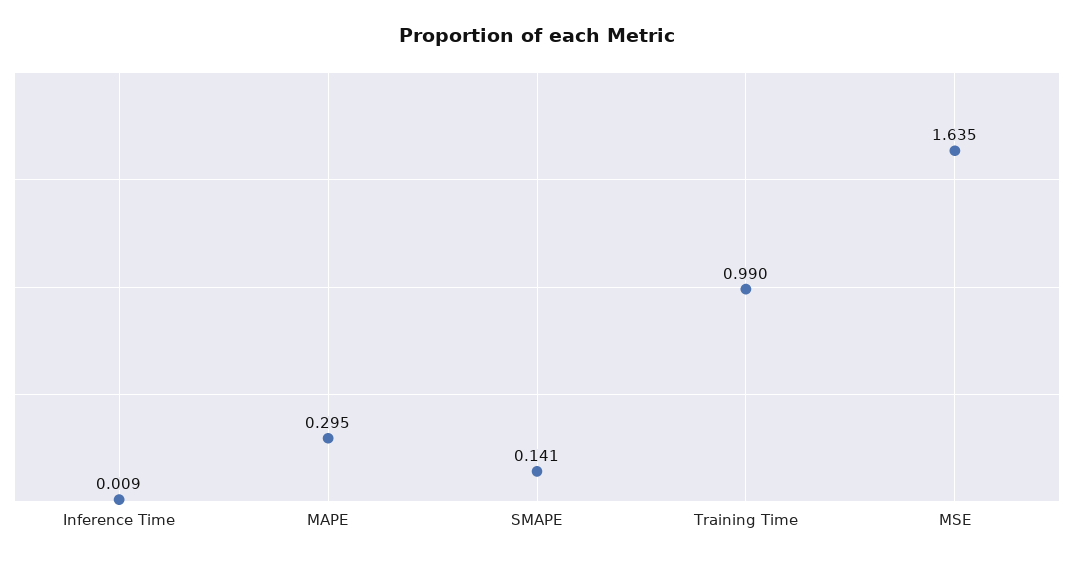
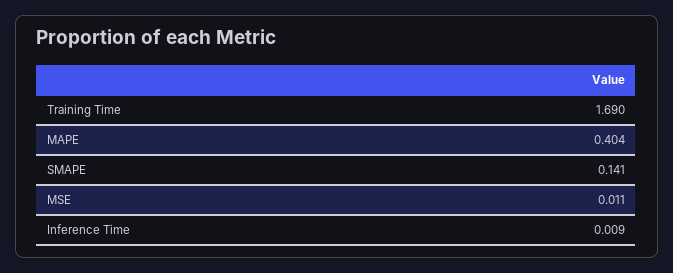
MAPE: 0.295 -> 0.404
Training Time: 0.99 -> 1.69
MSE: 1.635 -> 0.011

